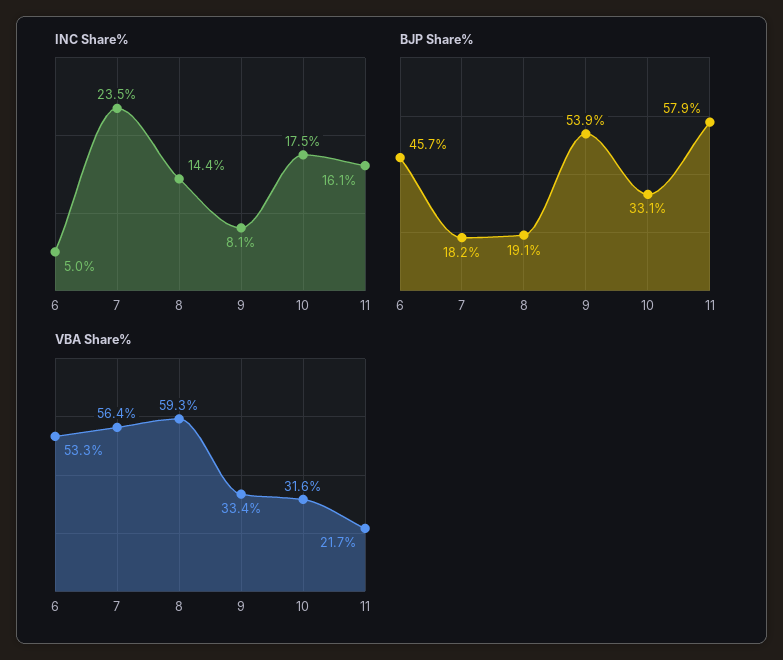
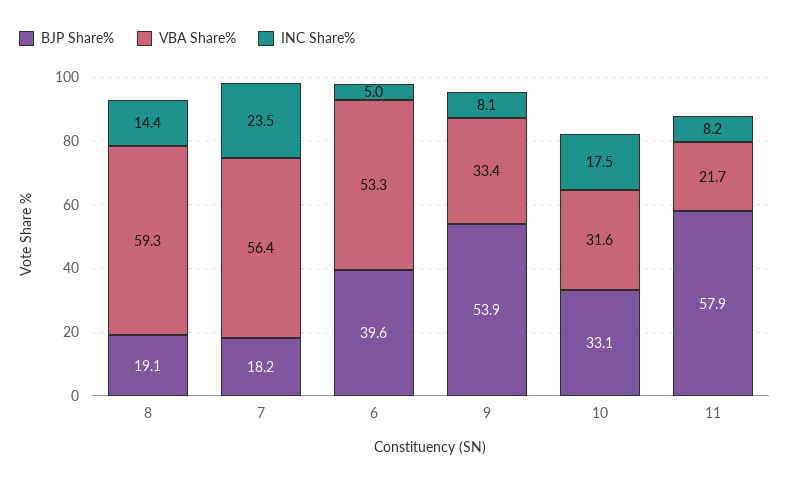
INC Share%, 11: 16.1 -> 8.2
BJP Share%, 6: 45.7 -> 39.6

